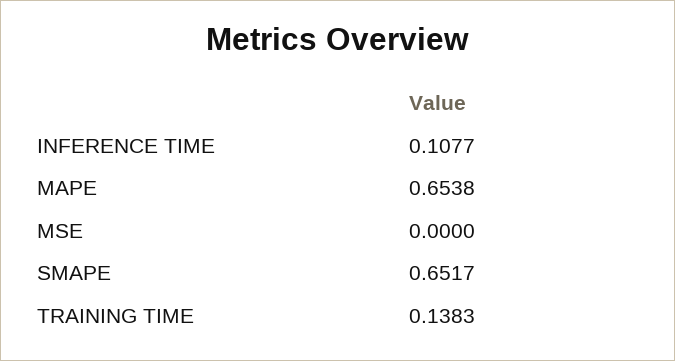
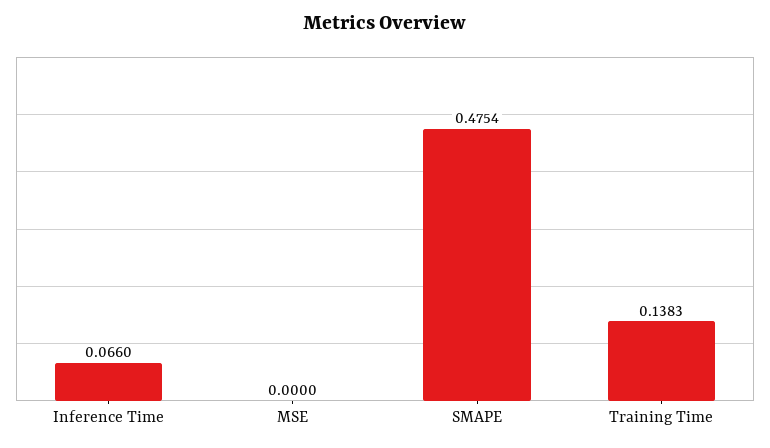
INFERENCE TIME: 0.1077 -> 0.066
MAPE: 0.6538 -> none
SMAPE: 0.6517 -> 0.4754

